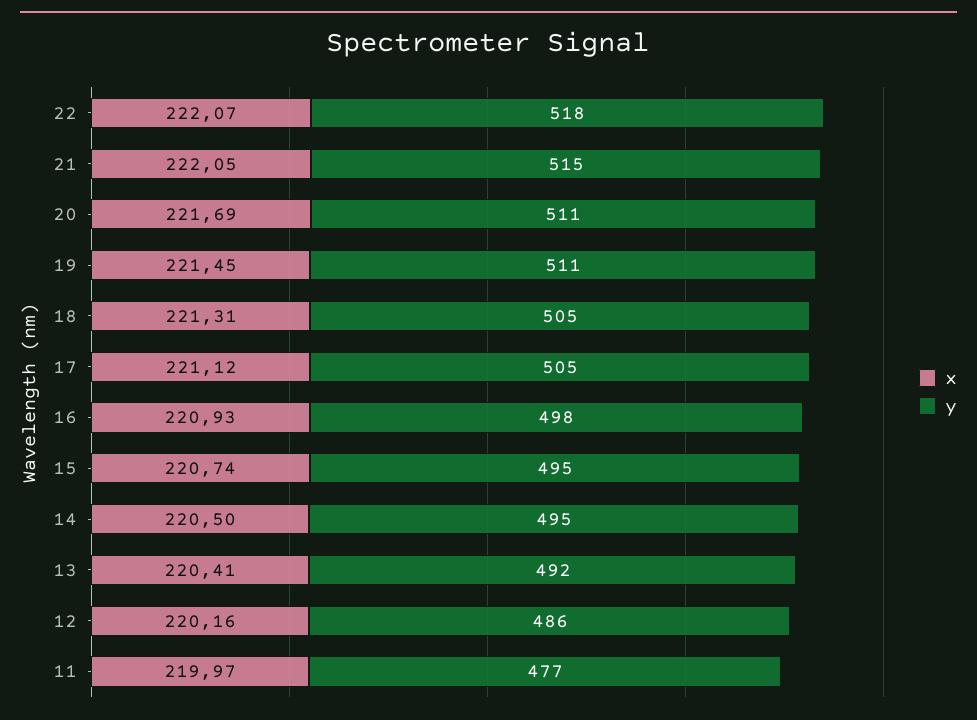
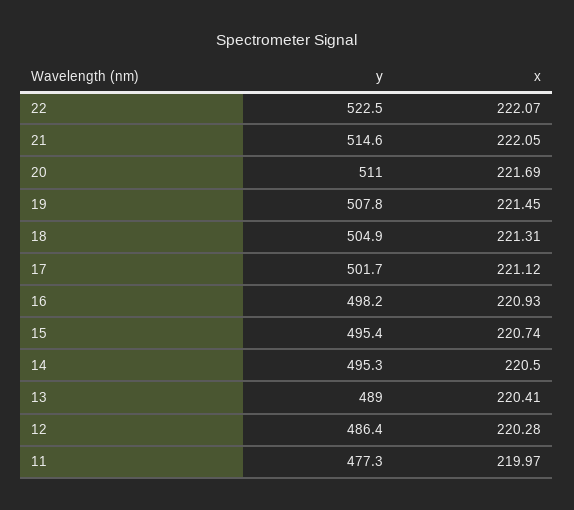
y, 22: 518 -> 522.5
y, 19: 511 -> 507.8
y, 17: 505 -> 501.7
y, 13: 492 -> 489
x, 12: 220.16 -> 220.28

